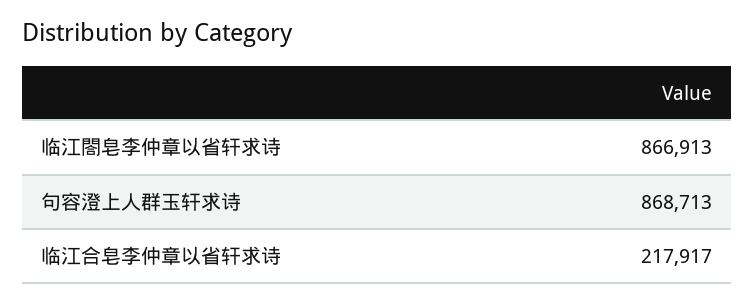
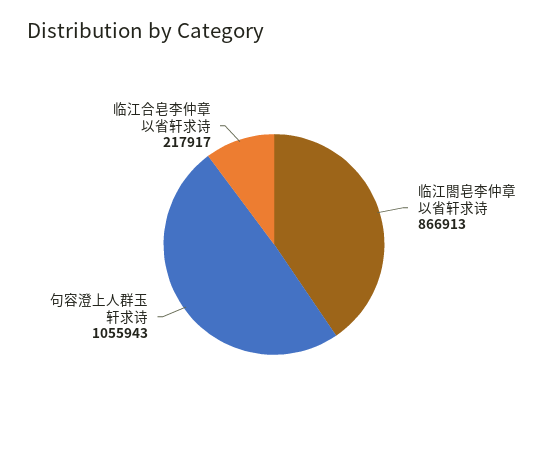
句容澄上人群玉轩求诗: 868713 -> 1055943

